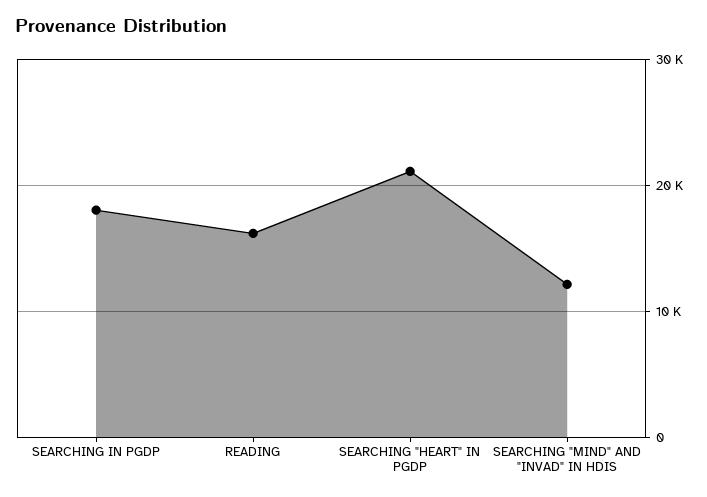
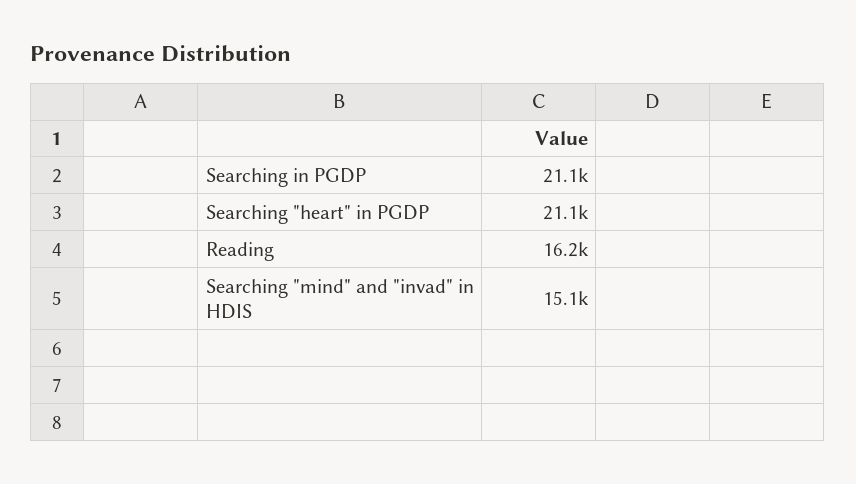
SEARCHING IN PGDP: 18000 -> 21100
SEARCHING "MIND" AND "INVAD" IN HDIS: 12000 -> 15100

